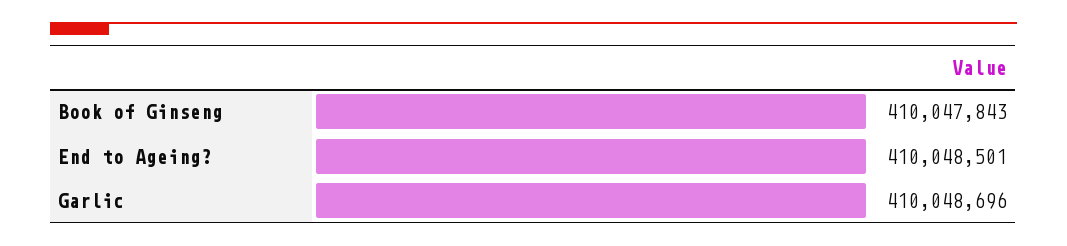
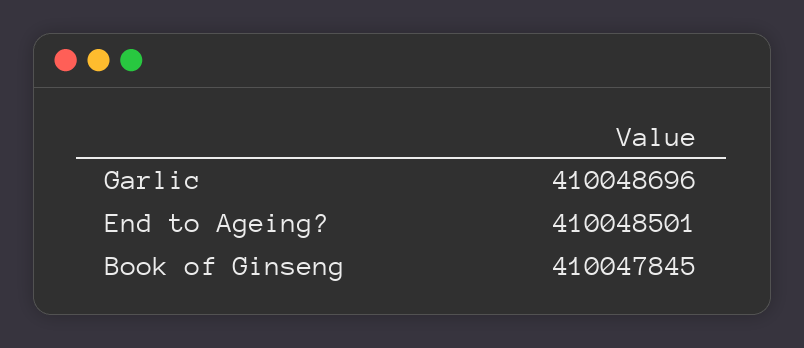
Book of Ginseng: 410047843 -> 410047845

